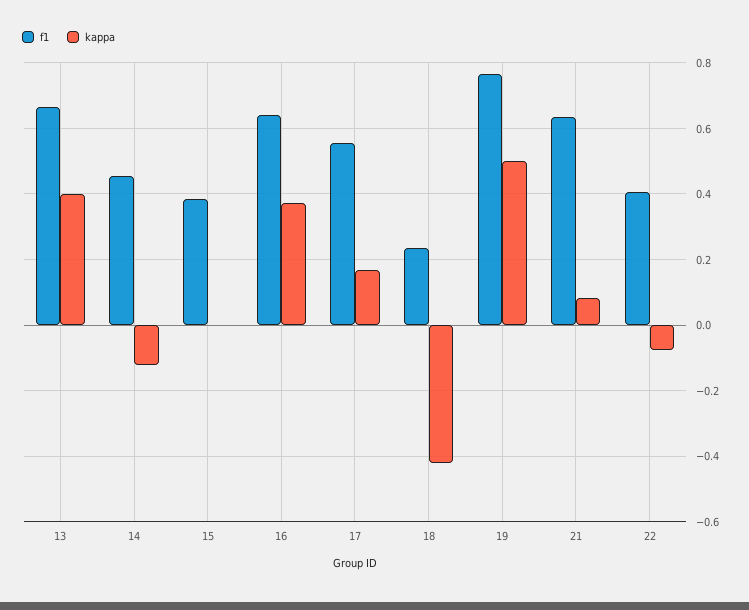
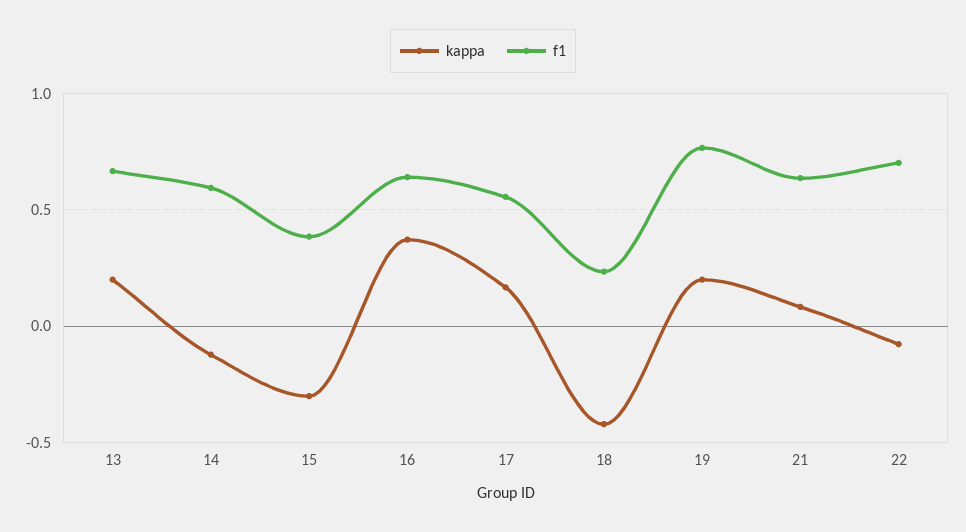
kappa, 13: 0.4 -> 0.2
f1, 14: 0.46 -> 0.6
kappa, 15: 0 -> -0.3
kappa, 19: 0.5 -> 0.2
f1, 22: 0.4 -> 0.7

